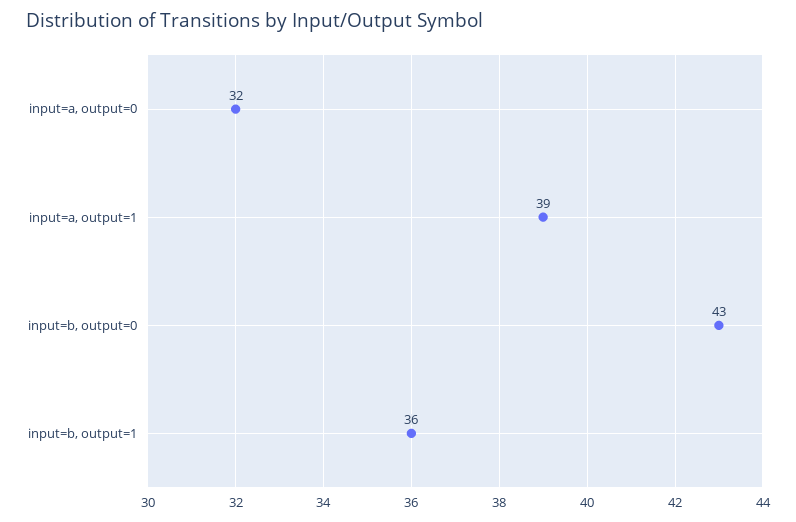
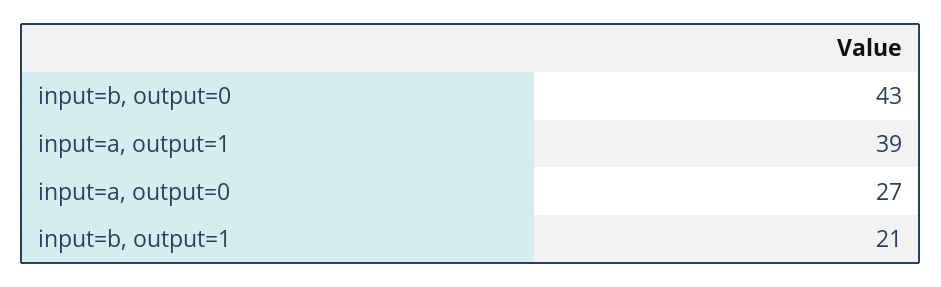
input=a, output=0: 32 -> 27
input=b, output=1: 36 -> 21

